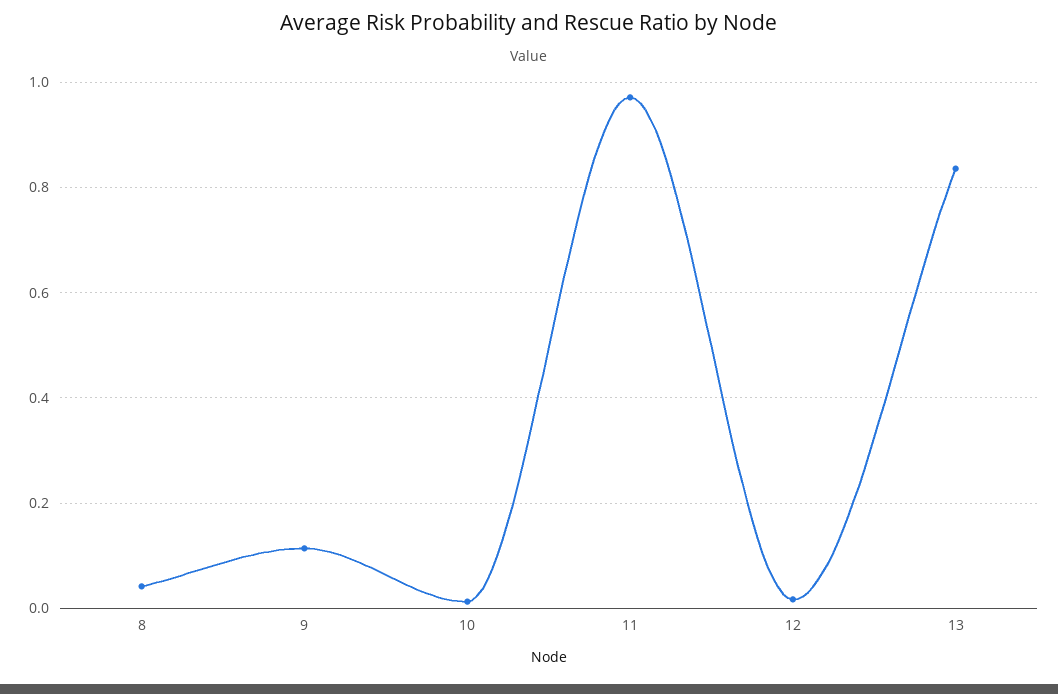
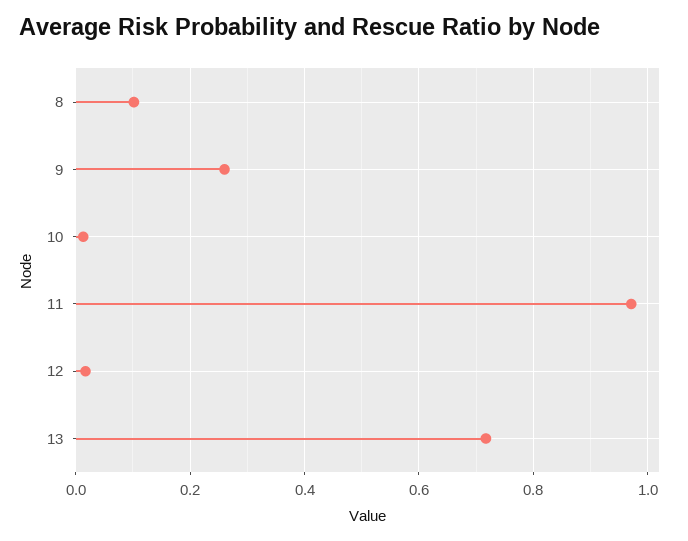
8: 0.04 -> 0.1
9: 0.12 -> 0.26
13: 0.84 -> 0.72

